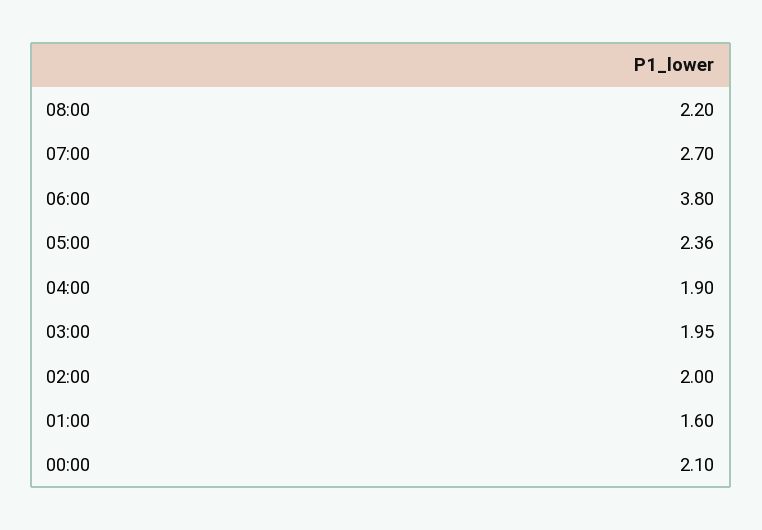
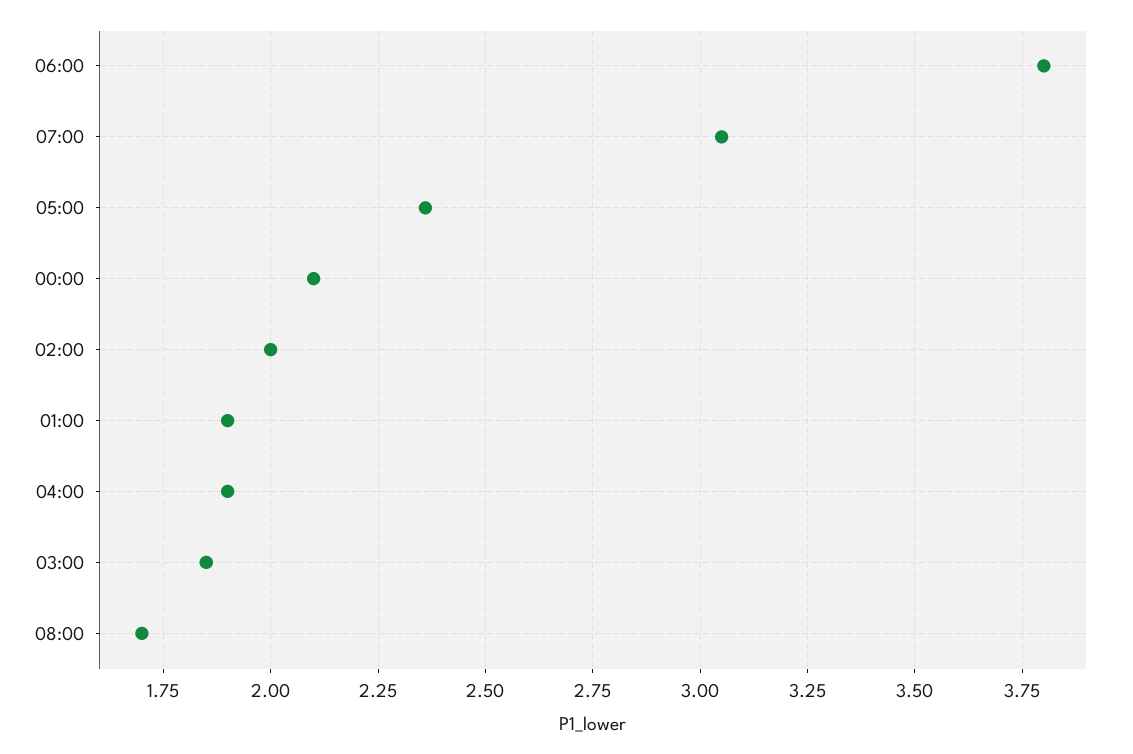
08:00: 2.2 -> 1.7
07:00: 2.7 -> 3.05
03:00: 1.95 -> 1.85
01:00: 1.6 -> 1.9

